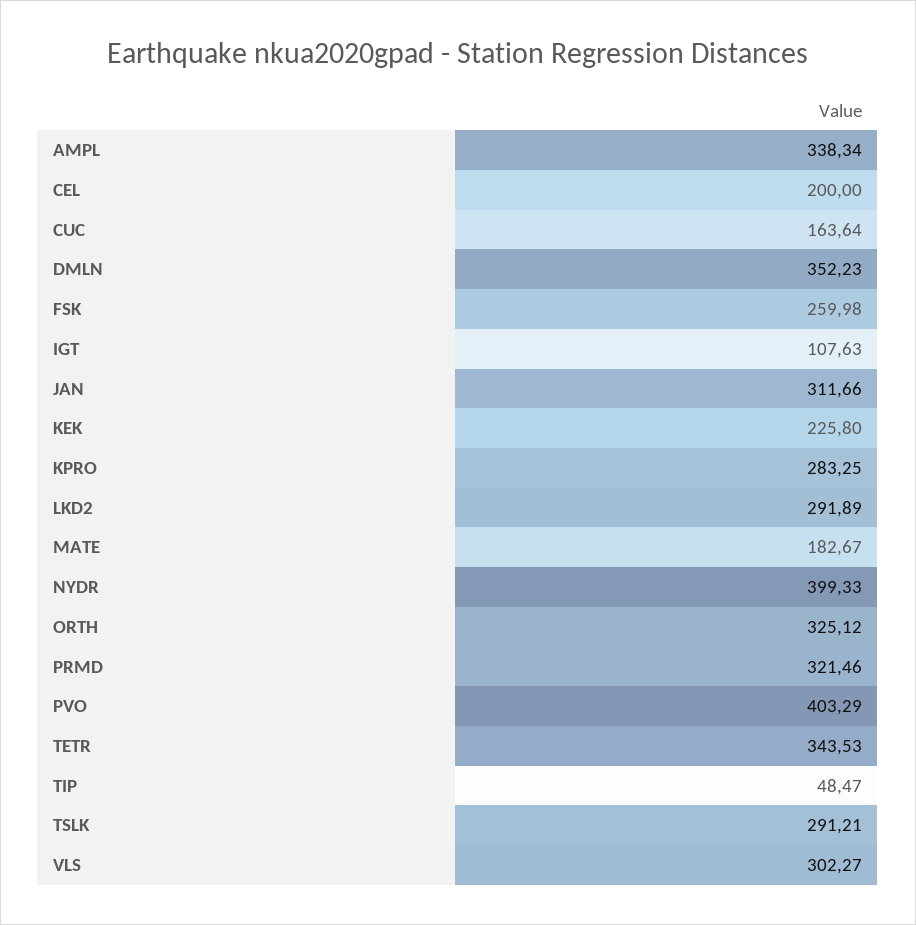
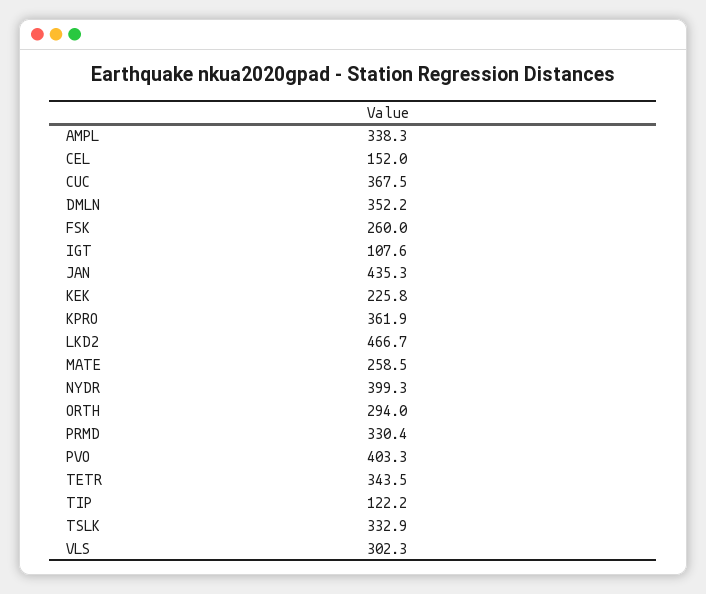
CEL: 200 -> 152
CUC: 163.64 -> 367.5
JAN: 311.66 -> 435.3
KPRO: 283.25 -> 361.9
LKD2: 291.89 -> 466.7
MATE: 182.67 -> 258.5
ORTH: 325.12 -> 294
PRMD: 321.46 -> 330.4
TIP: 48.47 -> 122.2
TSLK: 291.21 -> 332.9

